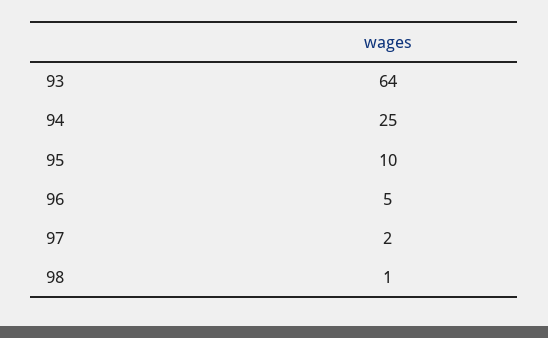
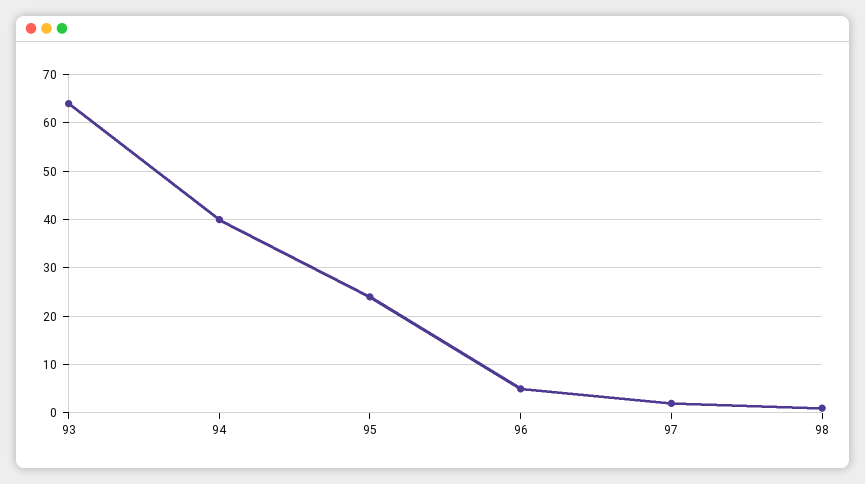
94: 25 -> 40
95: 10 -> 25

